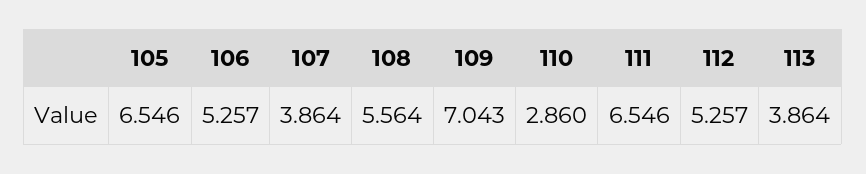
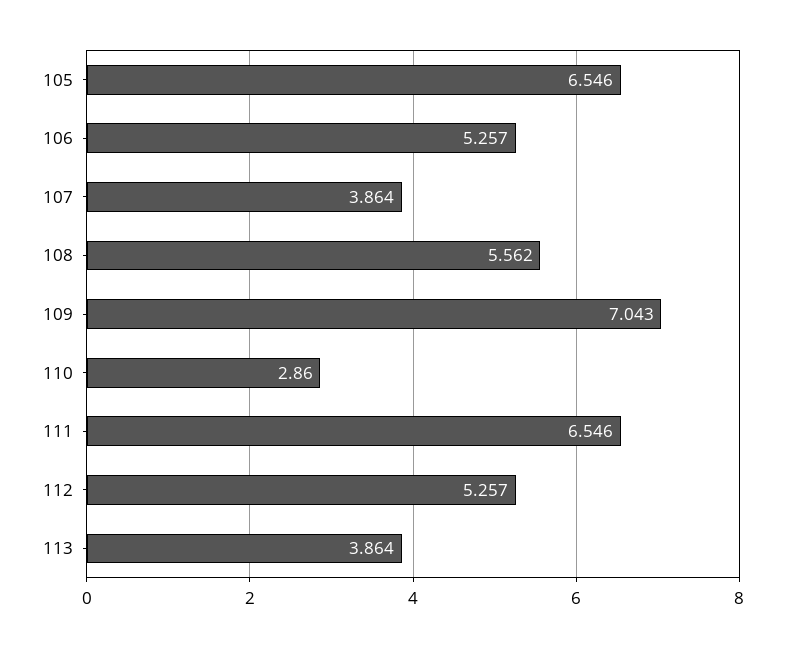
108: 5.564 -> 5.562

